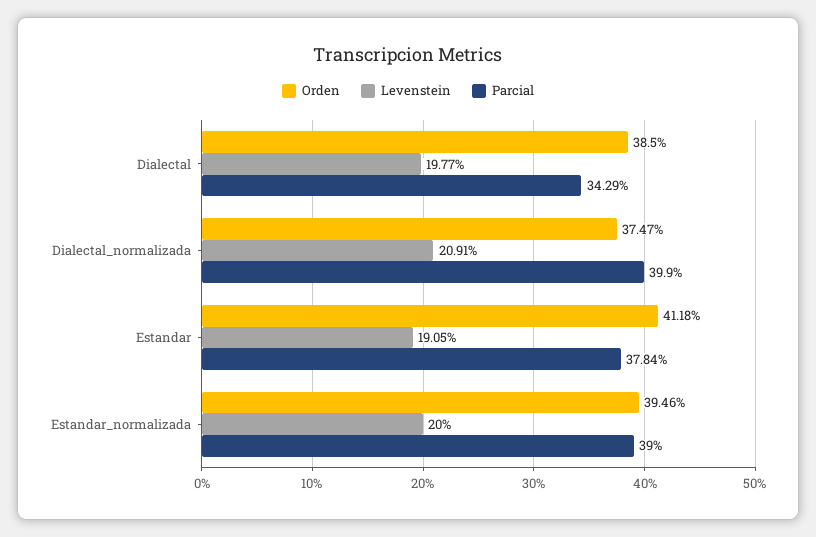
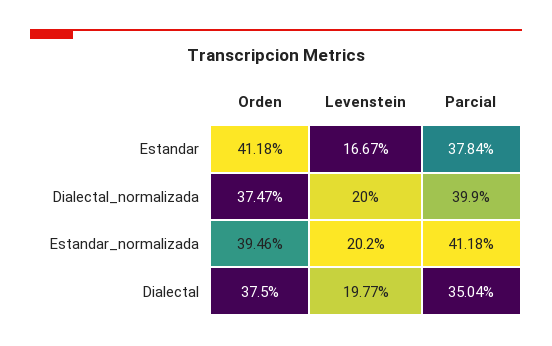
Orden, Dialectal: 38.5 -> 37.5
Parcial, Dialectal: 34.29 -> 35.04
Levenstein, Dialectal_normalizada: 20.91 -> 20
Levenstein, Estandar: 19.05 -> 16.67
Levenstein, Estandar_normalizada: 20 -> 20.2
Parcial, Estandar_normalizada: 39 -> 41.18

